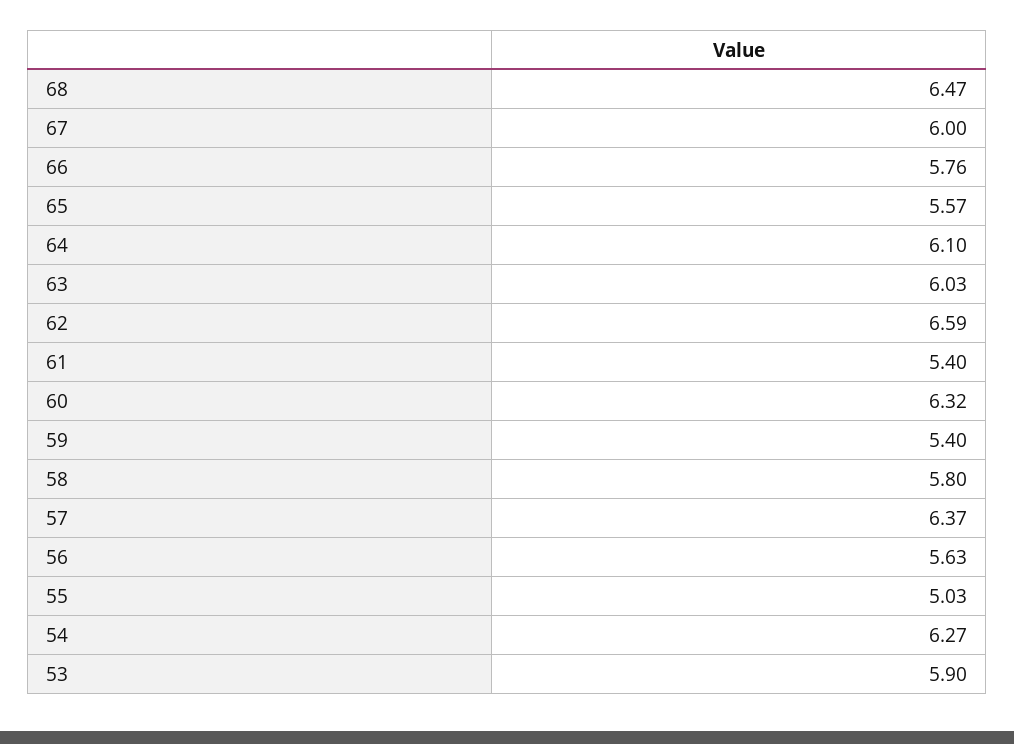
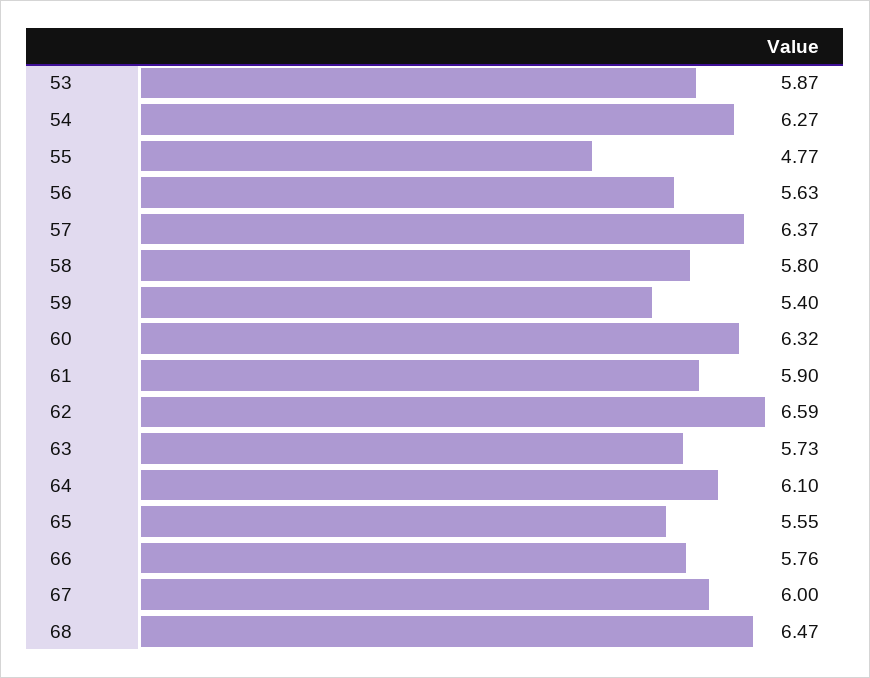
65: 5.57 -> 5.55
63: 6.03 -> 5.73
61: 5.4 -> 5.9
55: 5.03 -> 4.77
53: 5.9 -> 5.87

